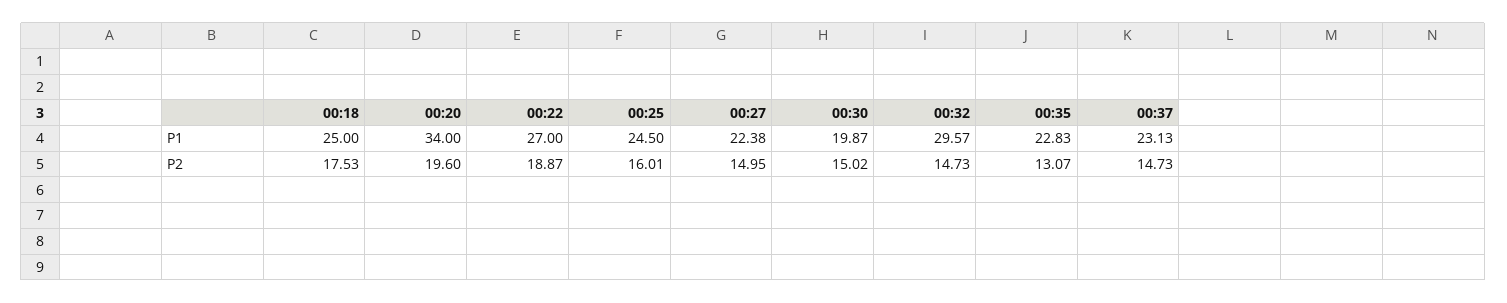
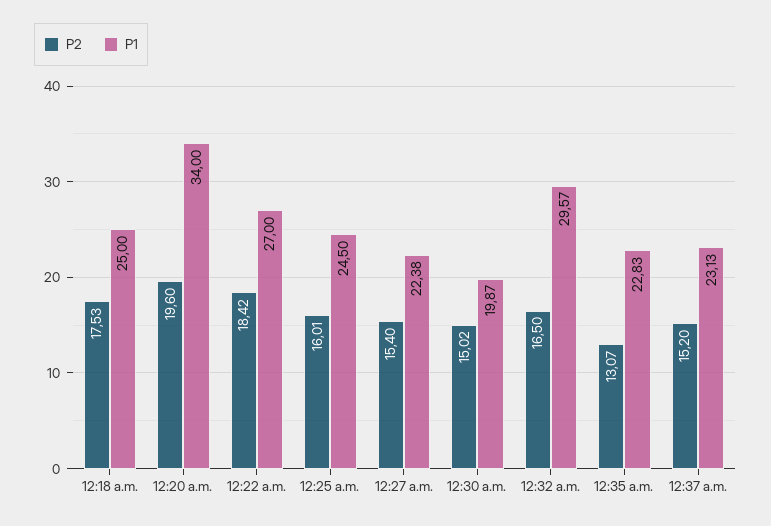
P2, 00:22: 18.87 -> 18.42
P2, 00:27: 14.95 -> 15.4
P2, 00:32: 14.73 -> 16.5
P2, 00:37: 14.73 -> 15.2

